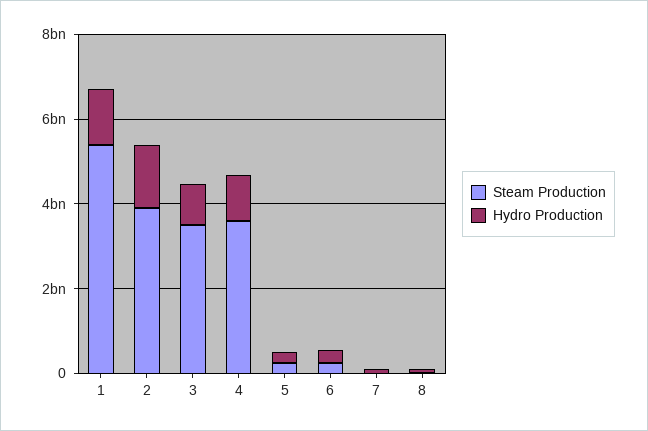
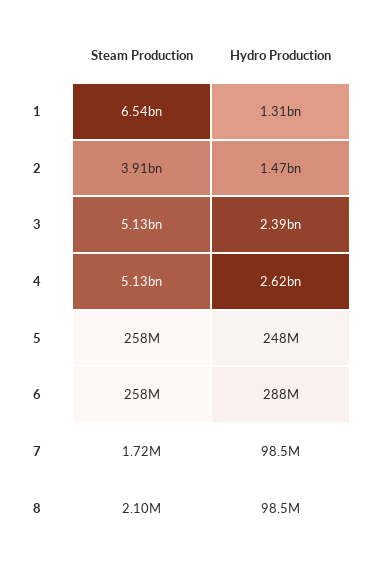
Steam Production, 1: 5500000000 -> 6540000000
Steam Production, 3: 3500000000 -> 5130000000
Hydro Production, 3: 1000000000 -> 2390000000
Steam Production, 4: 3500000000 -> 5130000000
Hydro Production, 4: 1000000000 -> 2620000000

